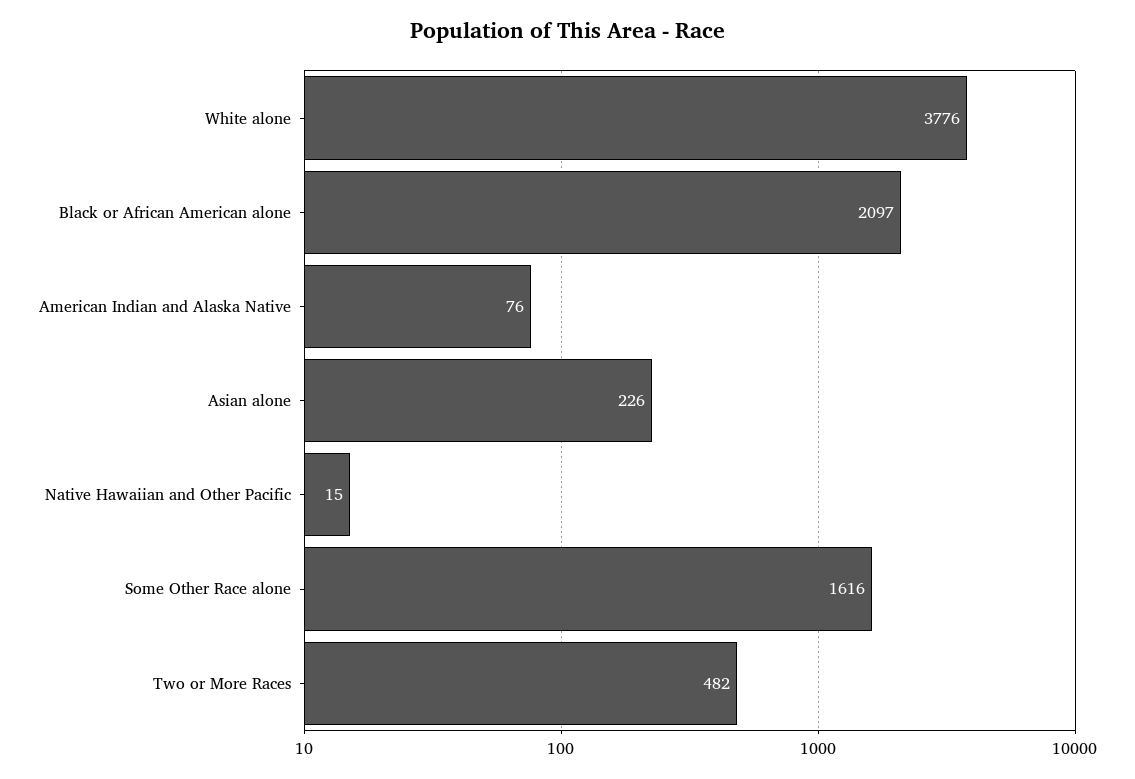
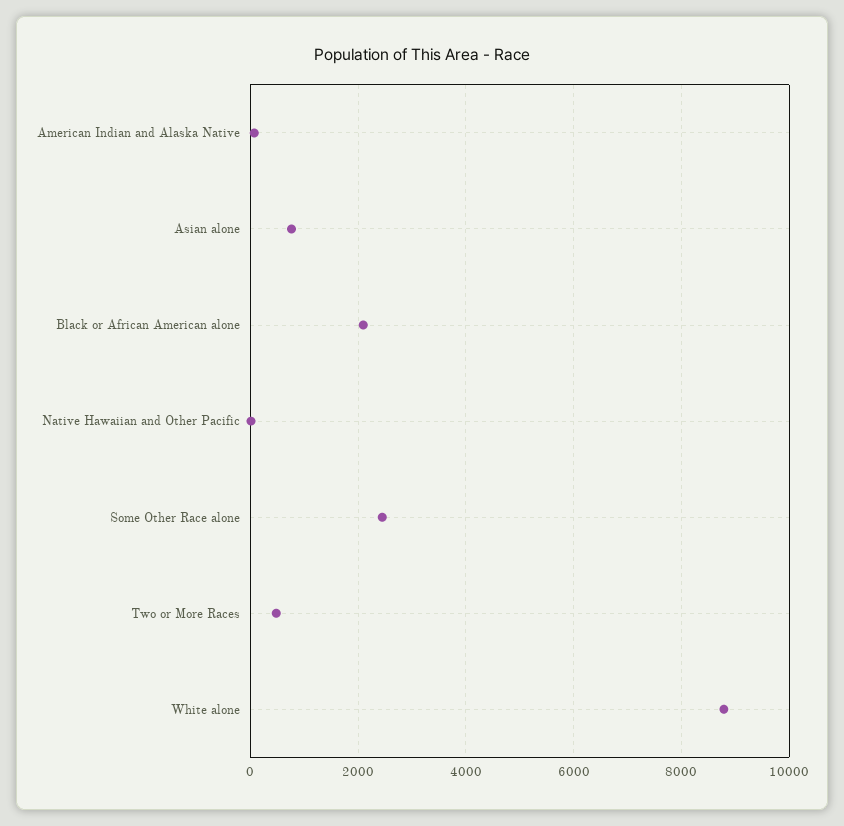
White alone: 3776 -> 8800
Asian alone: 226 -> 800
Some Other Race alone: 1616 -> 2400

